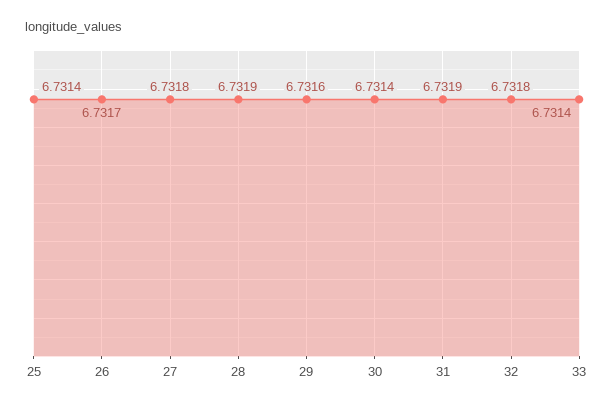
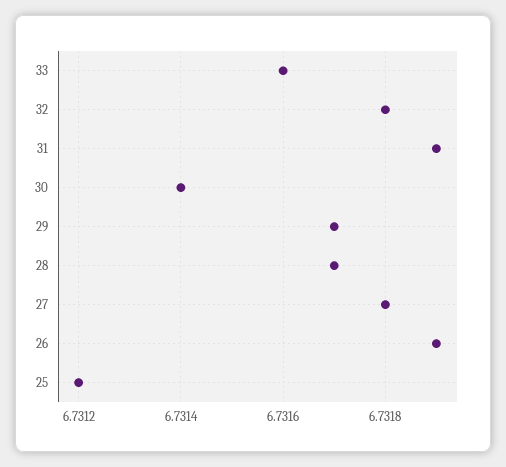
25: 6.7314 -> 6.7312
26: 6.7317 -> 6.7319
28: 6.7319 -> 6.7317
29: 6.7316 -> 6.7317
33: 6.7314 -> 6.7316

